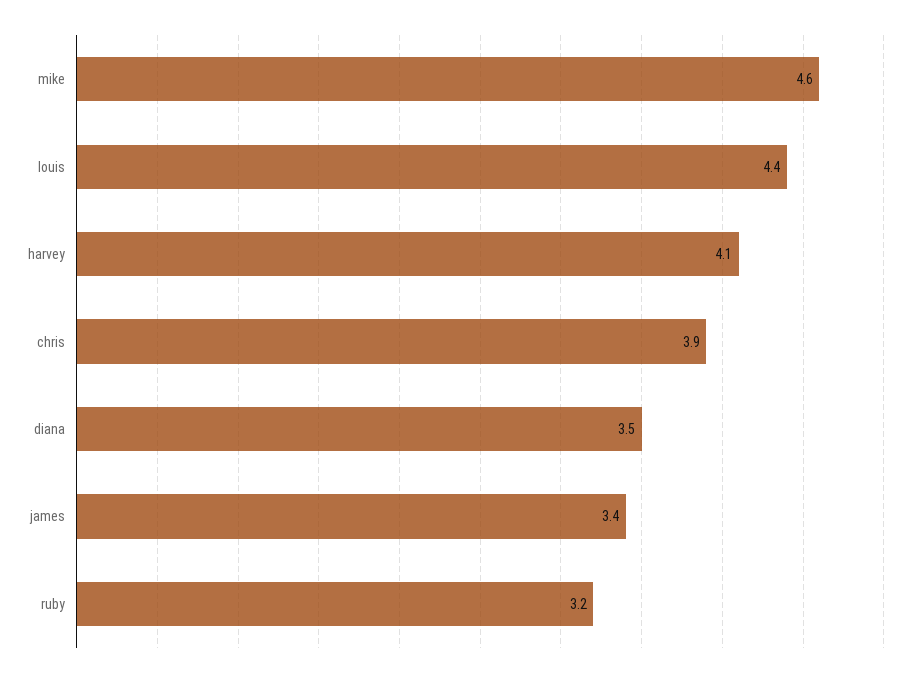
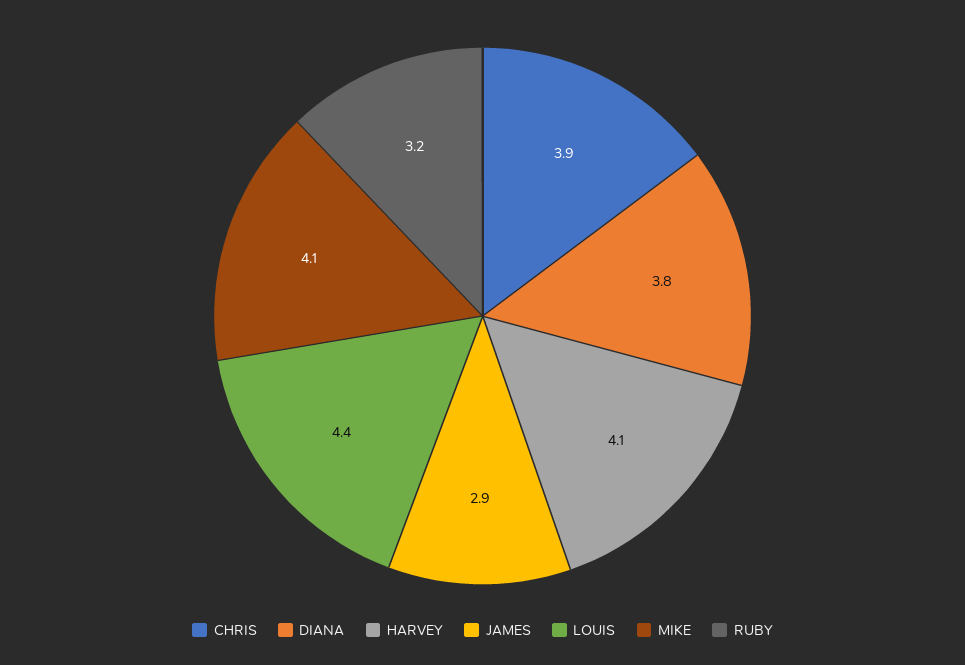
mike: 4.6 -> 4.1
diana: 3.5 -> 3.8
james: 3.4 -> 2.9

